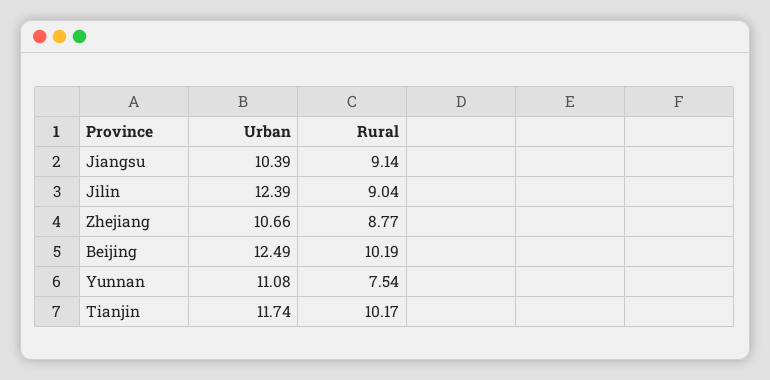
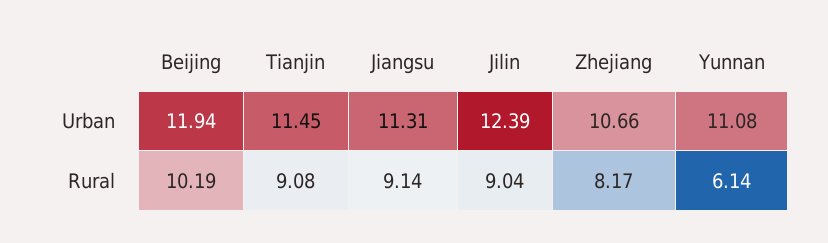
Urban, Jiangsu: 10.39 -> 11.31
Rural, Zhejiang: 8.77 -> 8.17
Urban, Beijing: 12.49 -> 11.94
Rural, Yunnan: 7.54 -> 6.14
Urban, Tianjin: 11.74 -> 11.45
Rural, Tianjin: 10.17 -> 9.08

